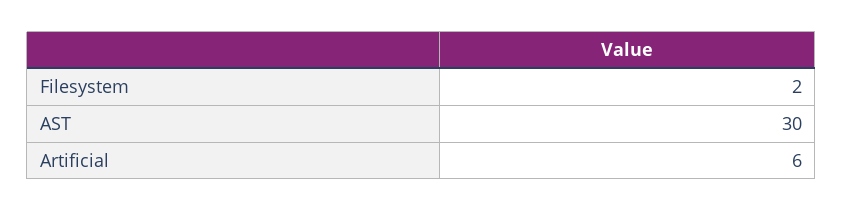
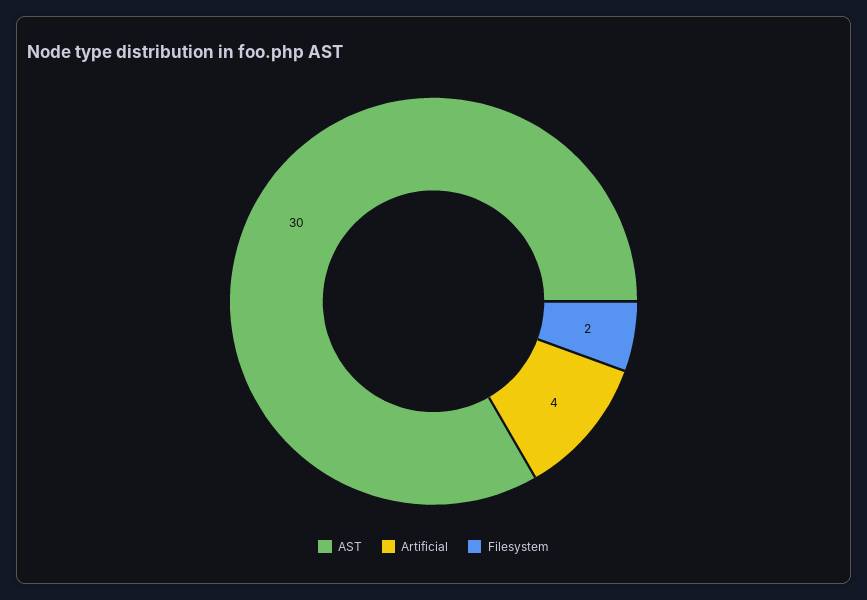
Artificial: 6 -> 4

